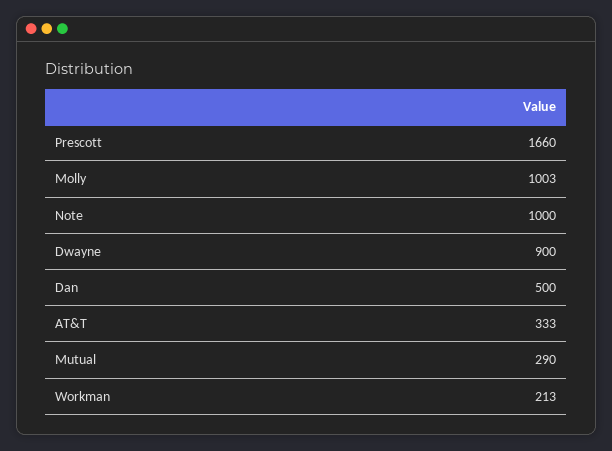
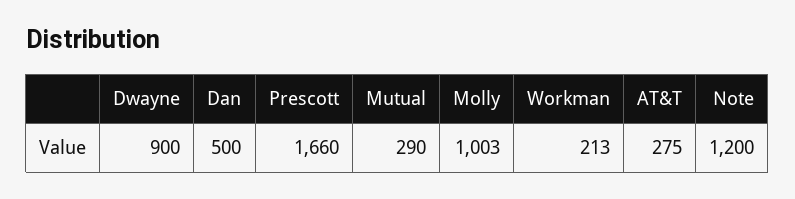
Note: 1000 -> 1200
AT&T: 333 -> 275

